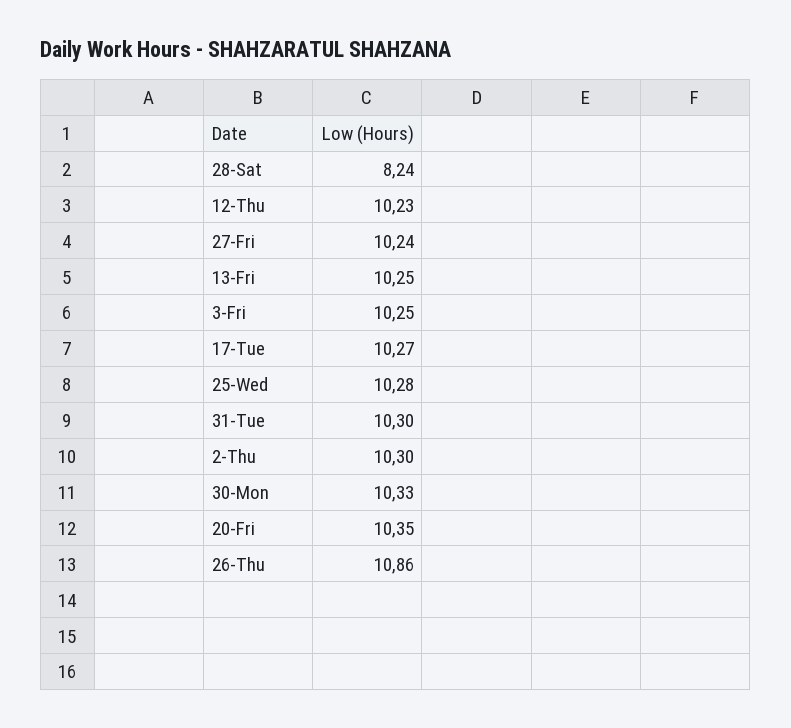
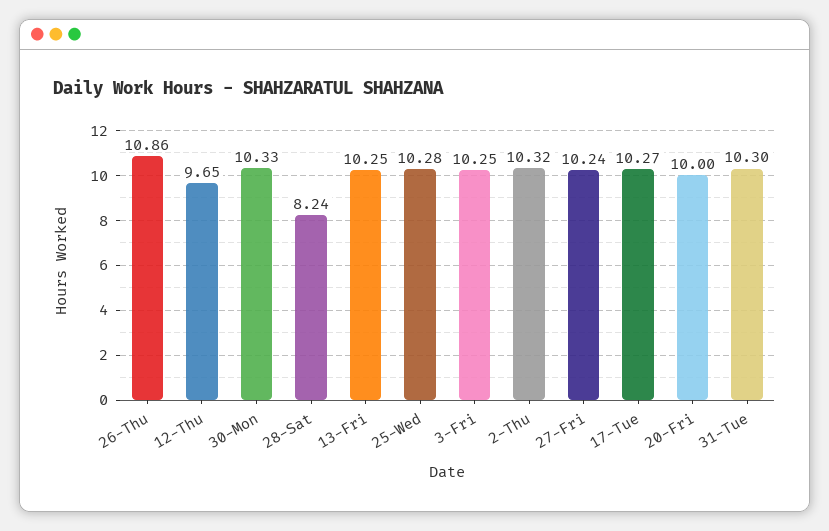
12-Thu: 10.23 -> 9.65
2-Thu: 10.3 -> 10.32
20-Fri: 10.35 -> 10

